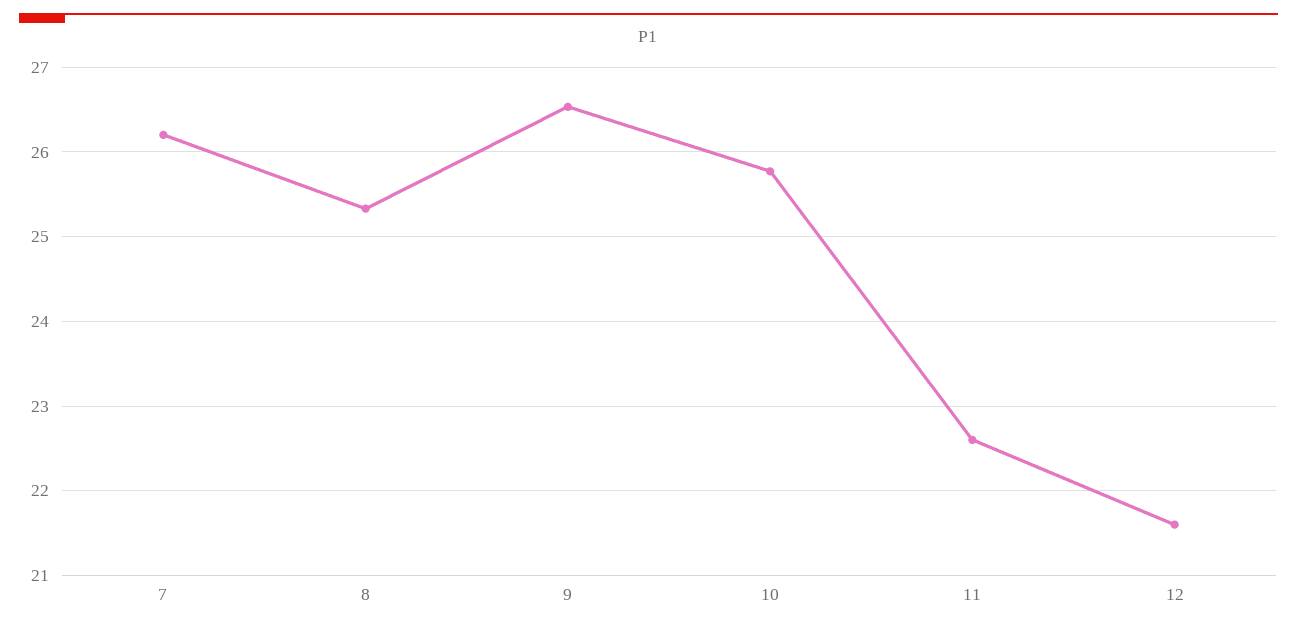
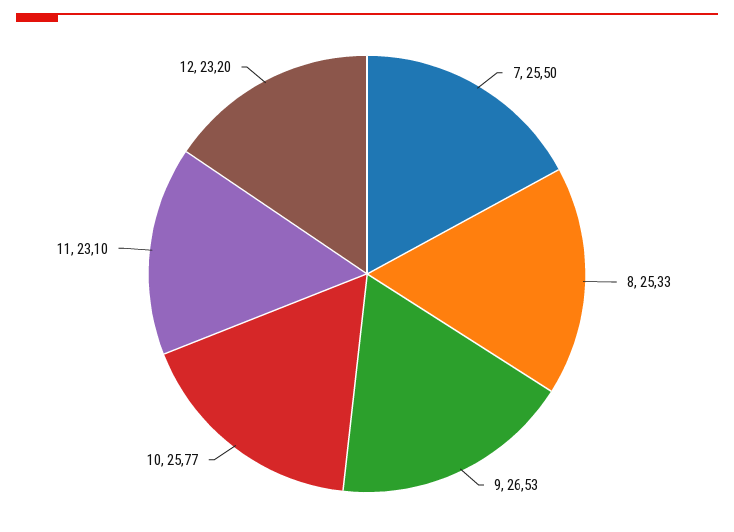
7: 26.2 -> 25.5
11: 22.6 -> 23.1
12: 21.6 -> 23.2

